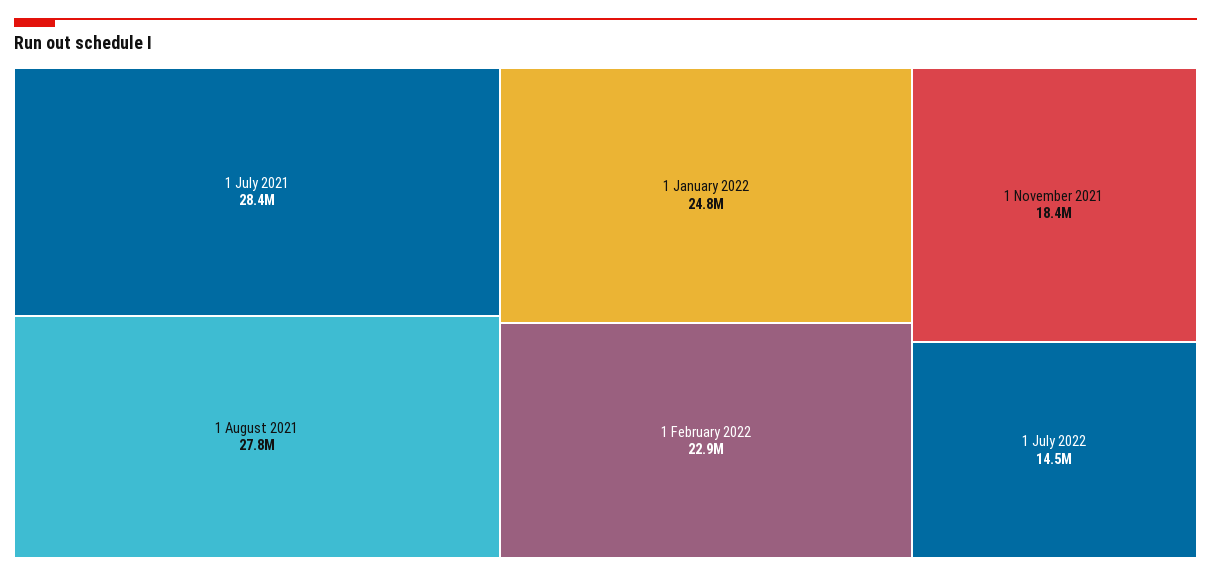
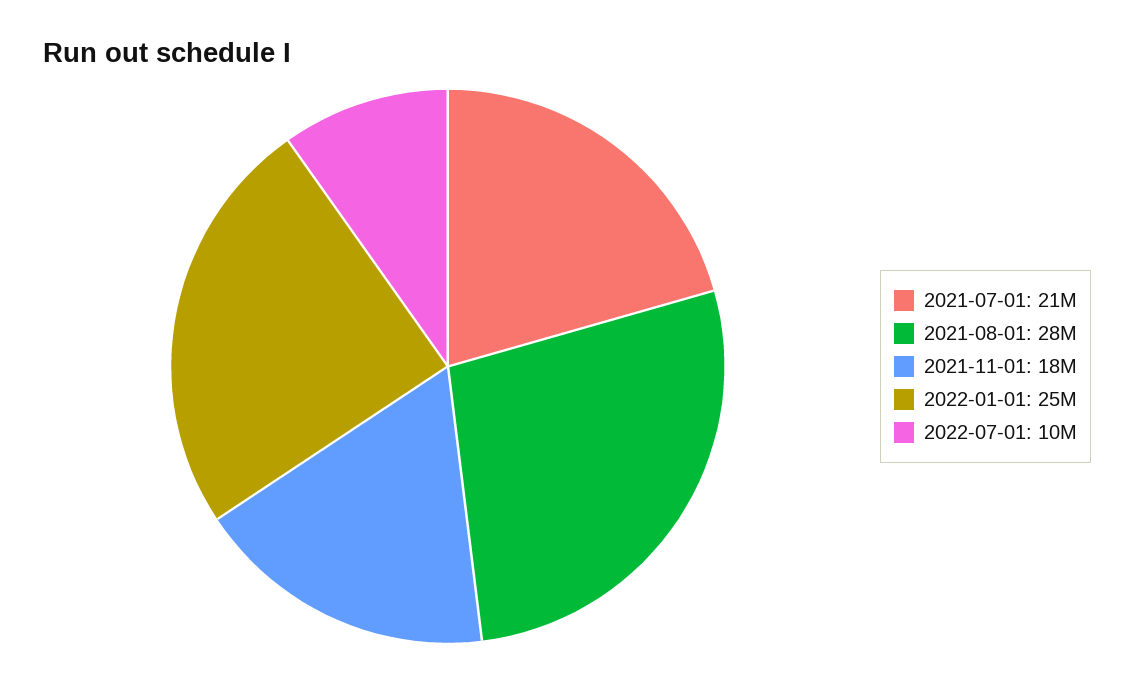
1 July 2021: 28400000 -> 21000000
1 February 2022: 22900000 -> none
1 July 2022: 14500000 -> 10000000

